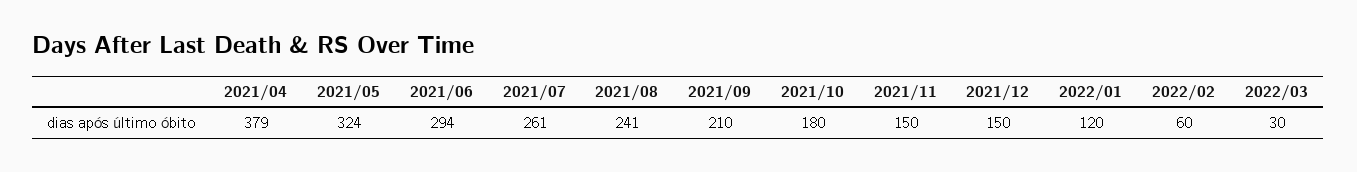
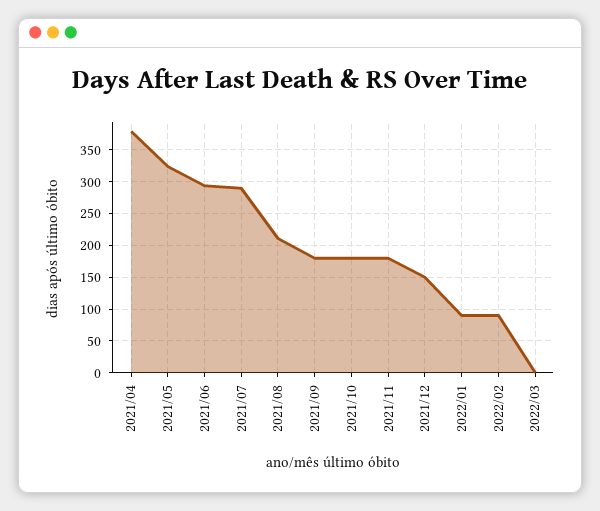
2021/07: 261 -> 290
2021/08: 241 -> 210
2021/09: 210 -> 180
2021/11: 150 -> 180
2022/01: 120 -> 90
2022/02: 60 -> 90
2022/03: 30 -> 0

